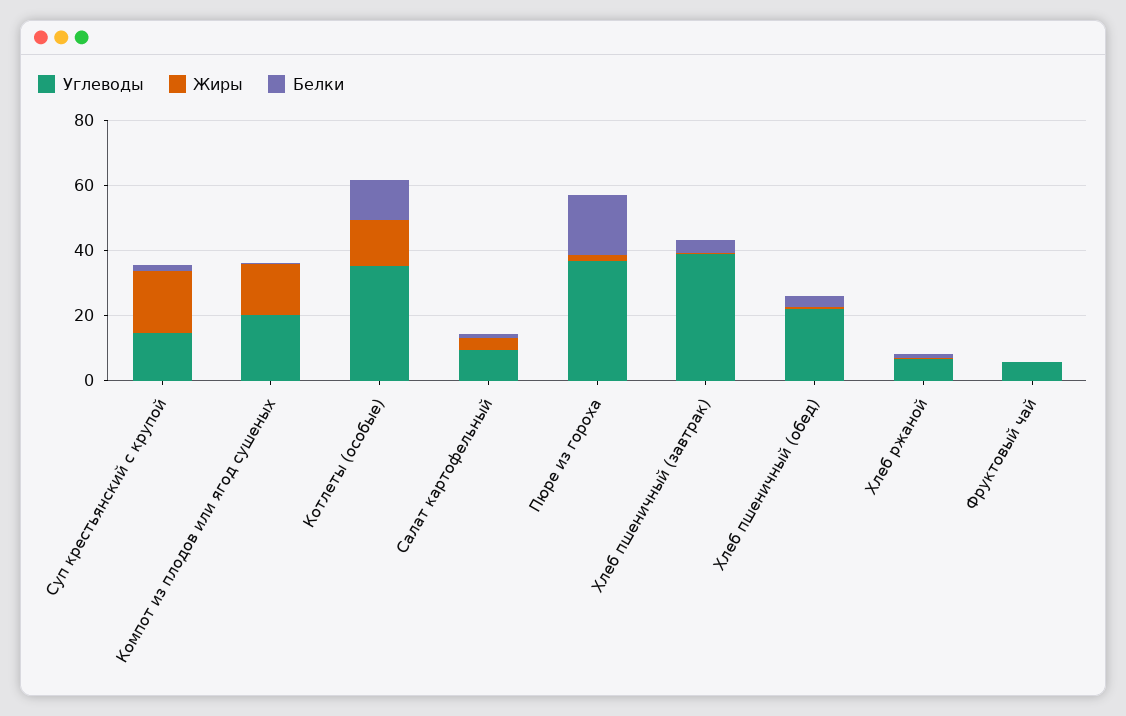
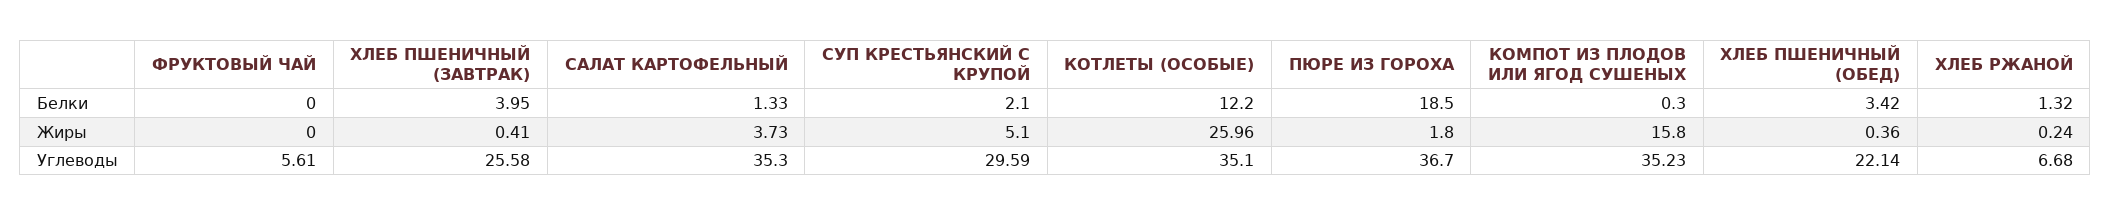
Углеводы, Суп крестьянский с крупой: 15 -> 29.59
Жиры, Суп крестьянский с крупой: 20 -> 5.1
Углеводы, Компот из плодов или ягод сушеных: 20 -> 35.23
Жиры, Котлеты (особые): 15 -> 25.96
Углеводы, Салат картофельный: 10 -> 35.3
Углеводы, Хлеб пшеничный (завтрак): 40 -> 25.58

